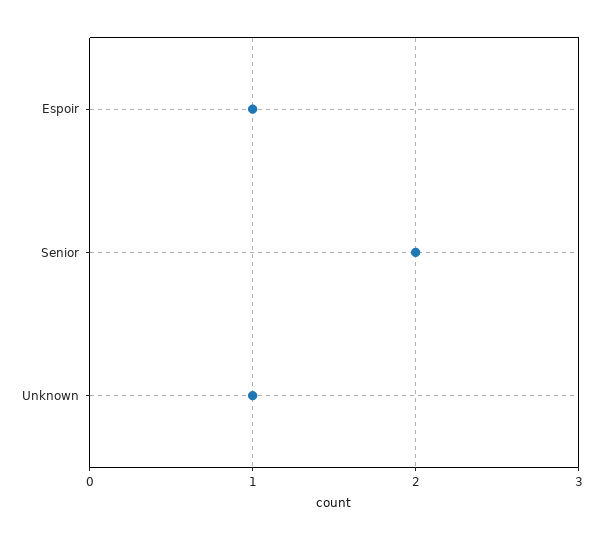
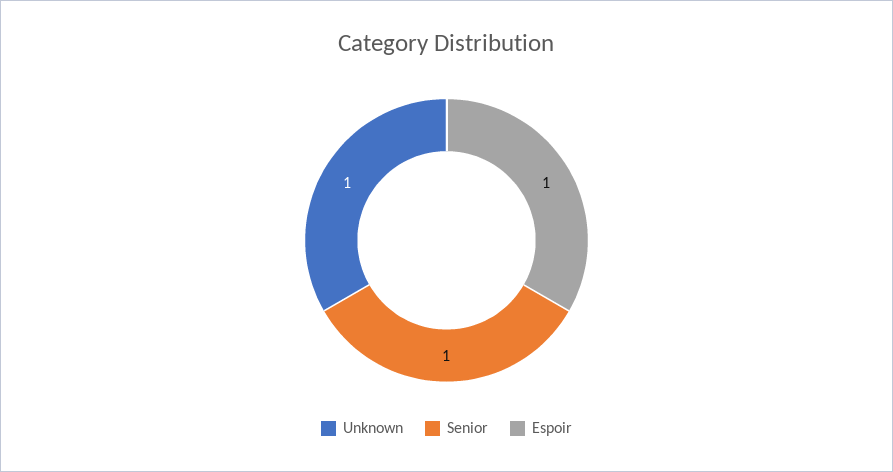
Senior: 2 -> 1

